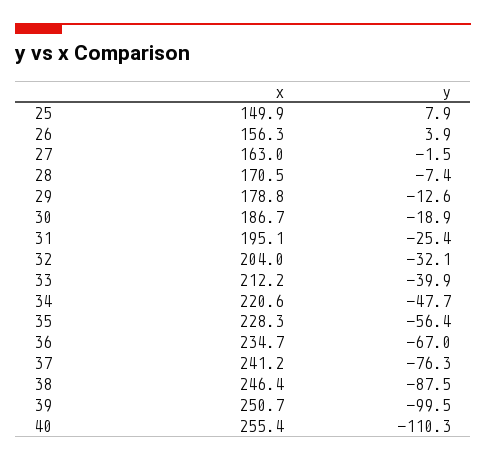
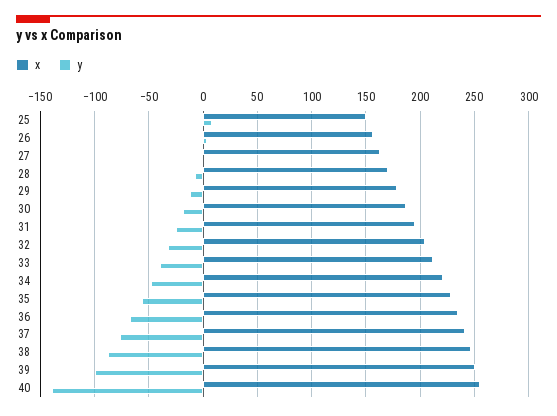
y, 40: -110.3 -> -140

